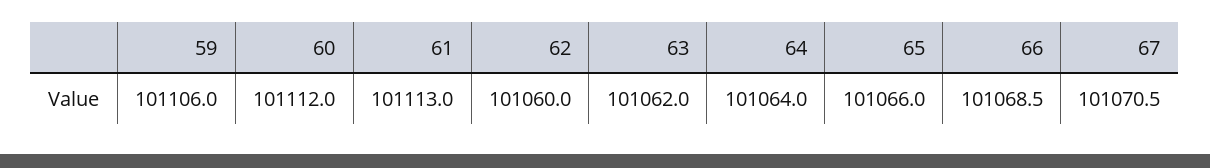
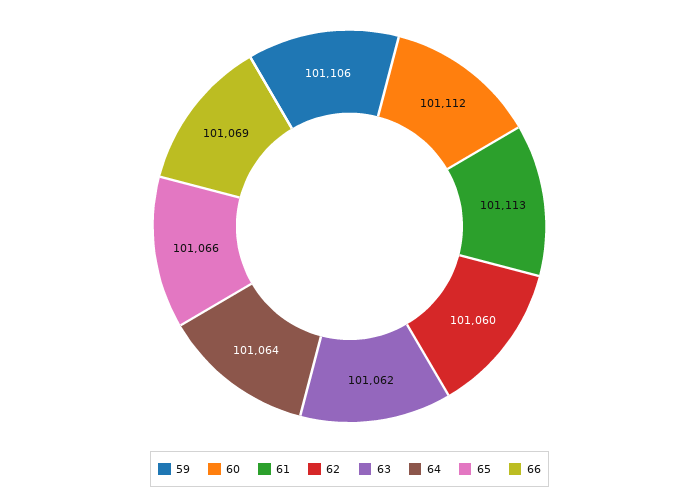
67: 101070.5 -> none

